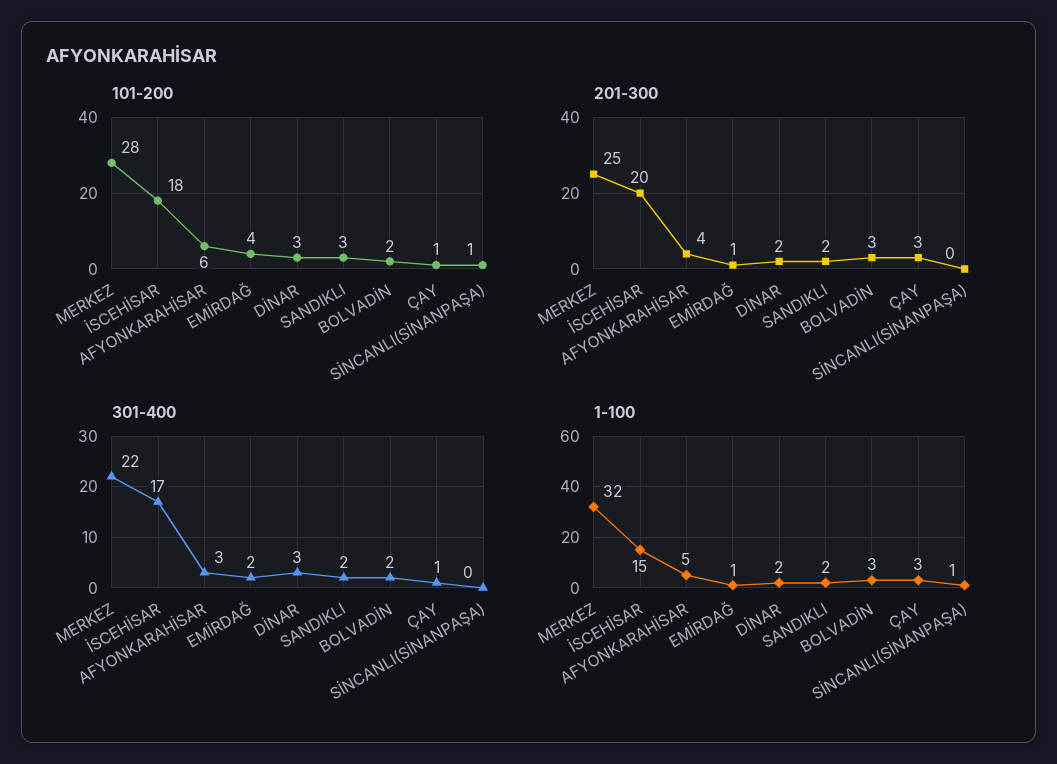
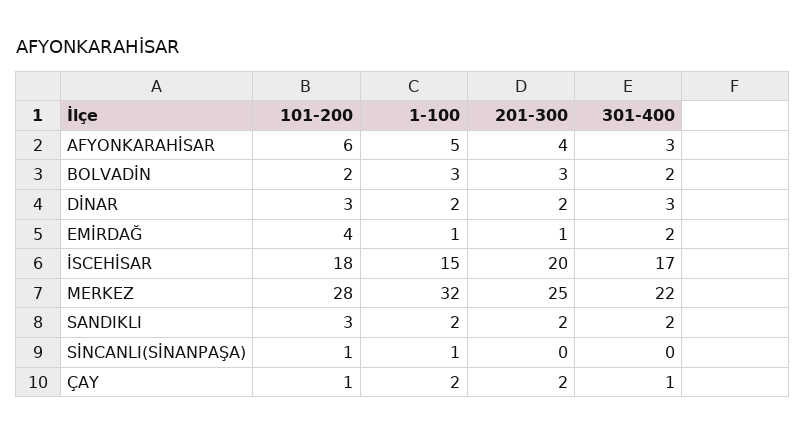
201-300, ÇAY: 3 -> 2
1-100, ÇAY: 3 -> 2

